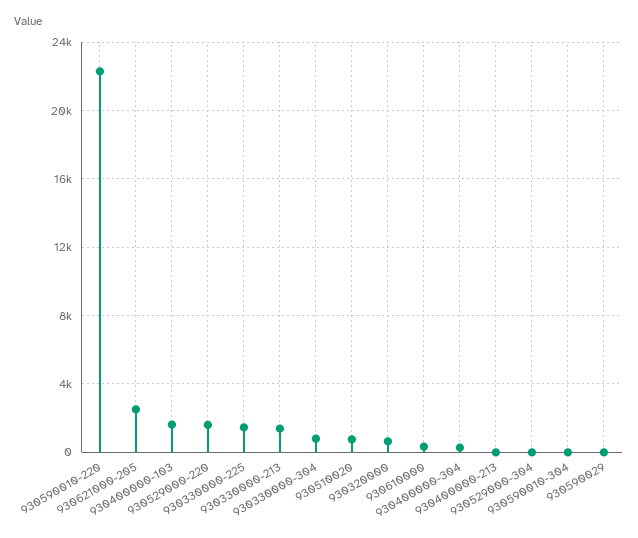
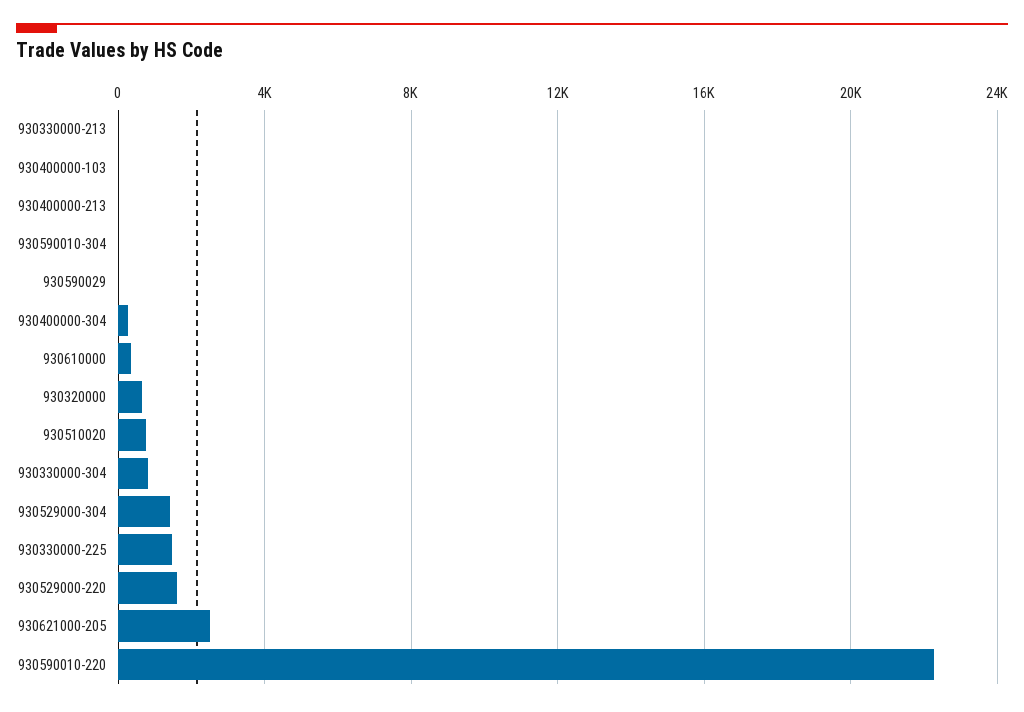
930400000-103: 1500 -> 0
930330000-213: 1500 -> 0
930529000-304: 0 -> 1500

